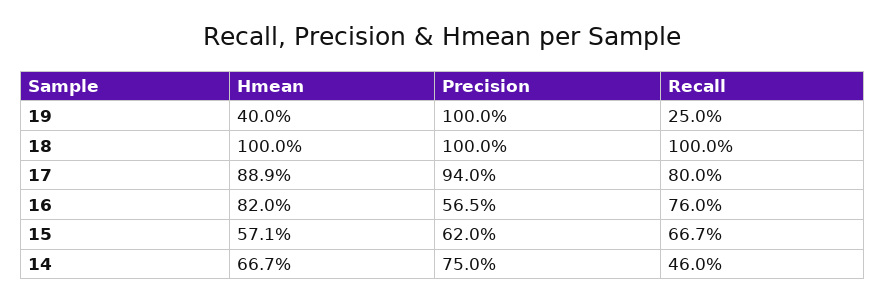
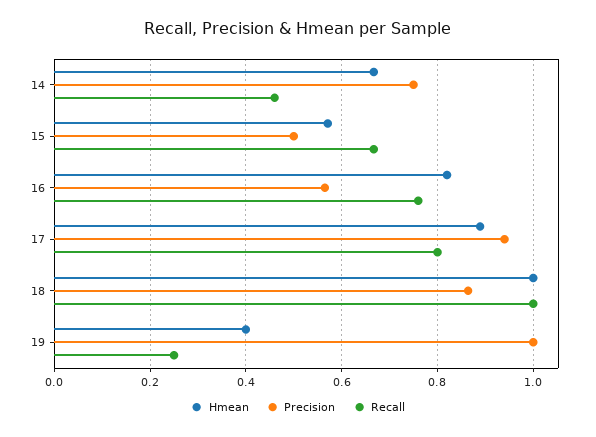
Precision, 18: 1 -> 0.86
Precision, 15: 0.62 -> 0.5

